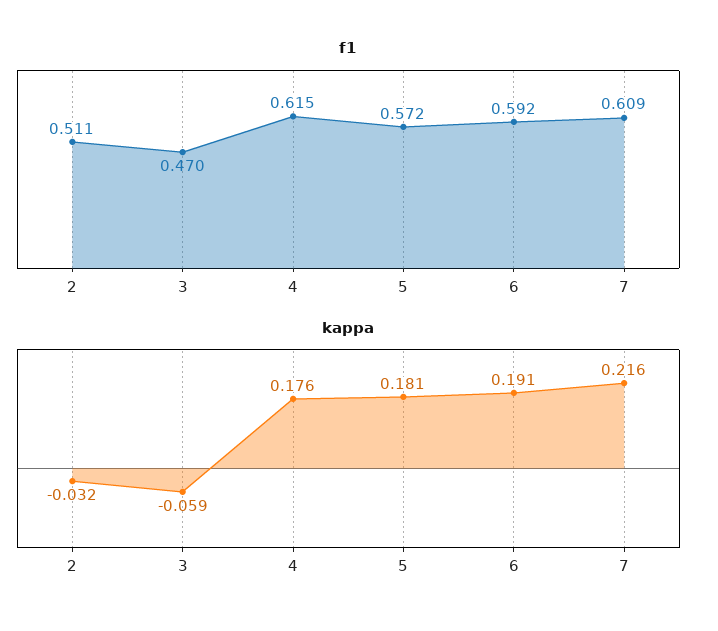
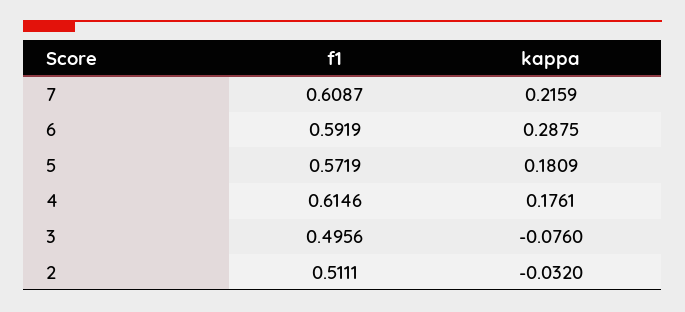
f1, 3: 0.47 -> 0.4956
kappa, 3: -0.059 -> -0.076
kappa, 6: 0.191 -> 0.2875

